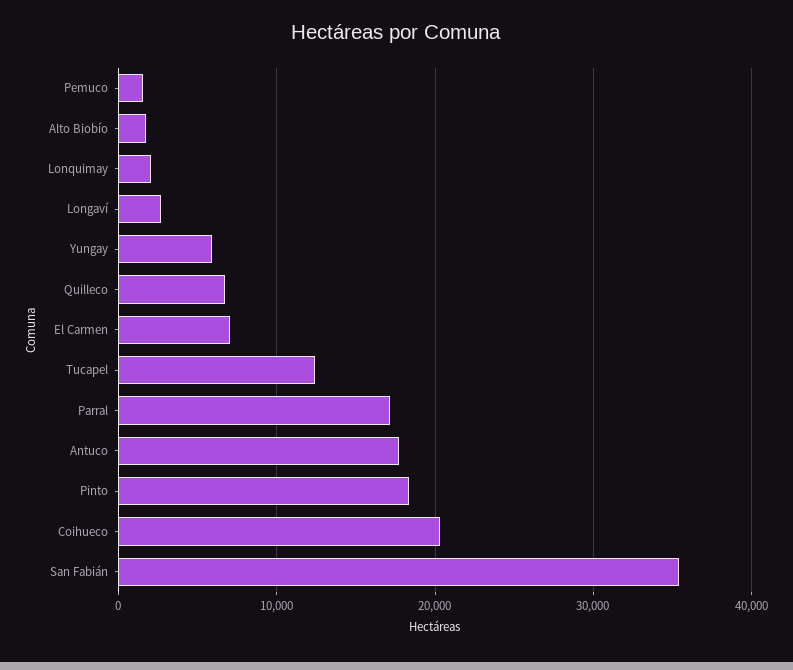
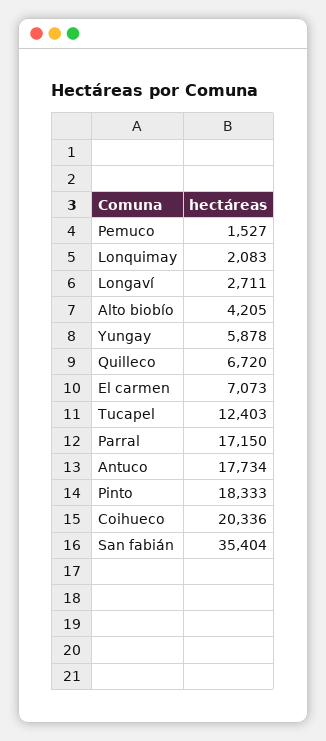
Alto Biobío: 2000 -> 4205

